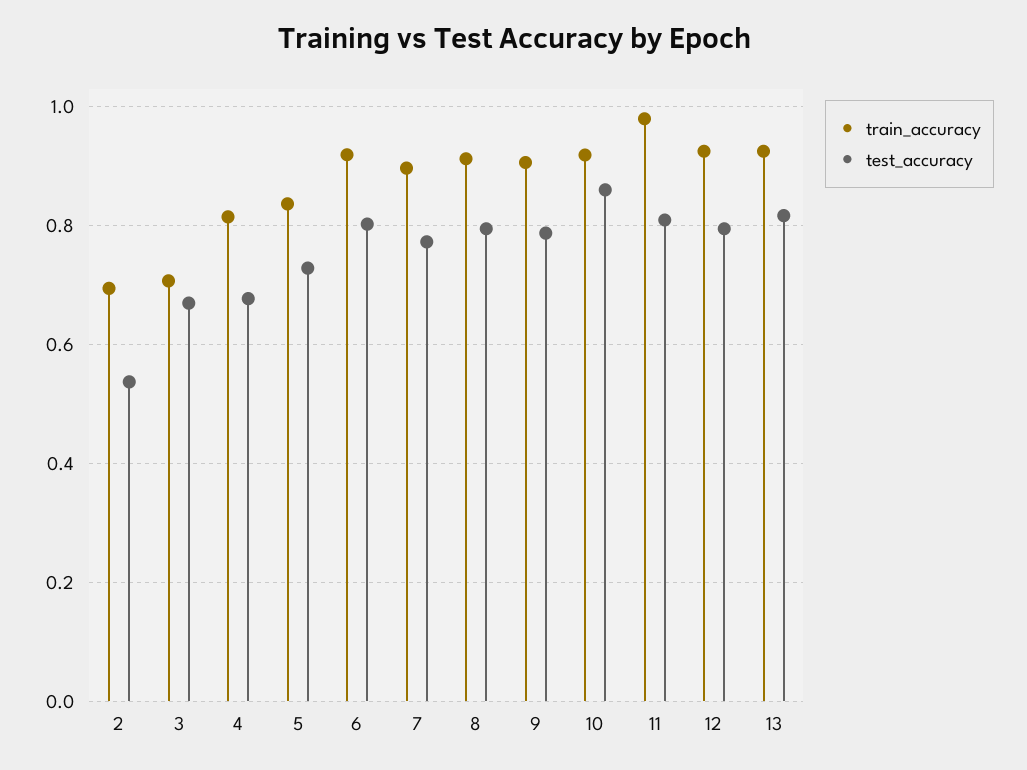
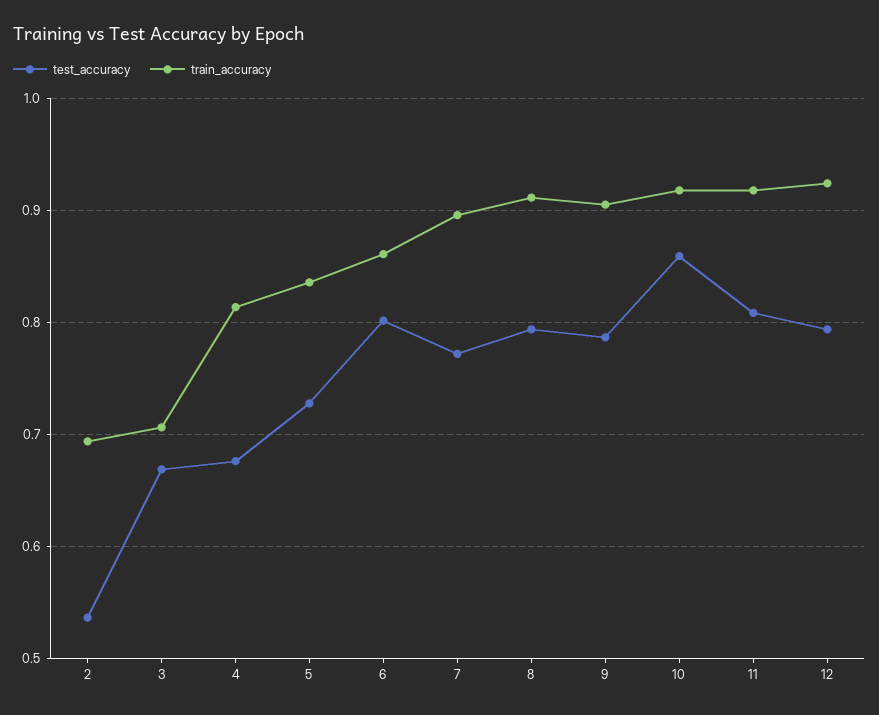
train_accuracy, 6: 0.92 -> 0.86
train_accuracy, 11: 0.98 -> 0.92
train_accuracy, 13: 0.92 -> none
test_accuracy, 13: 0.82 -> none

